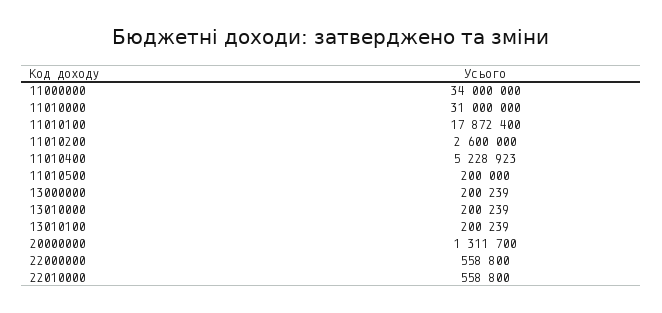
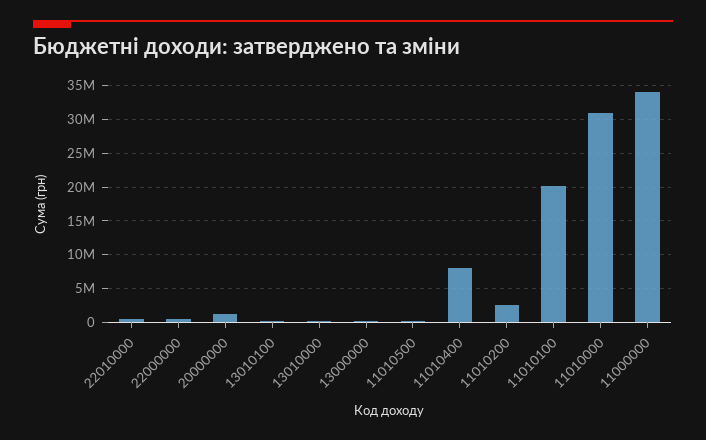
11010100: 17872400 -> 20000000
11010400: 5228923 -> 8000000

